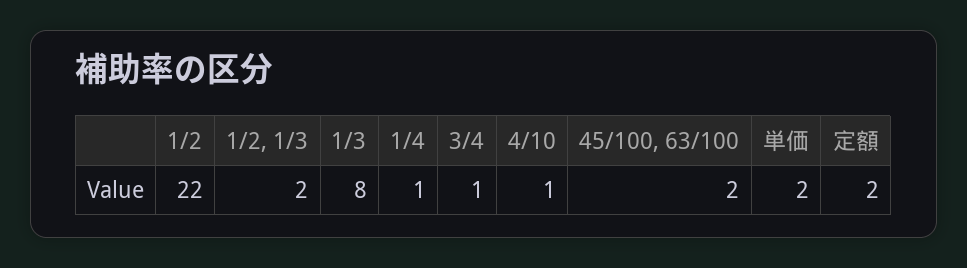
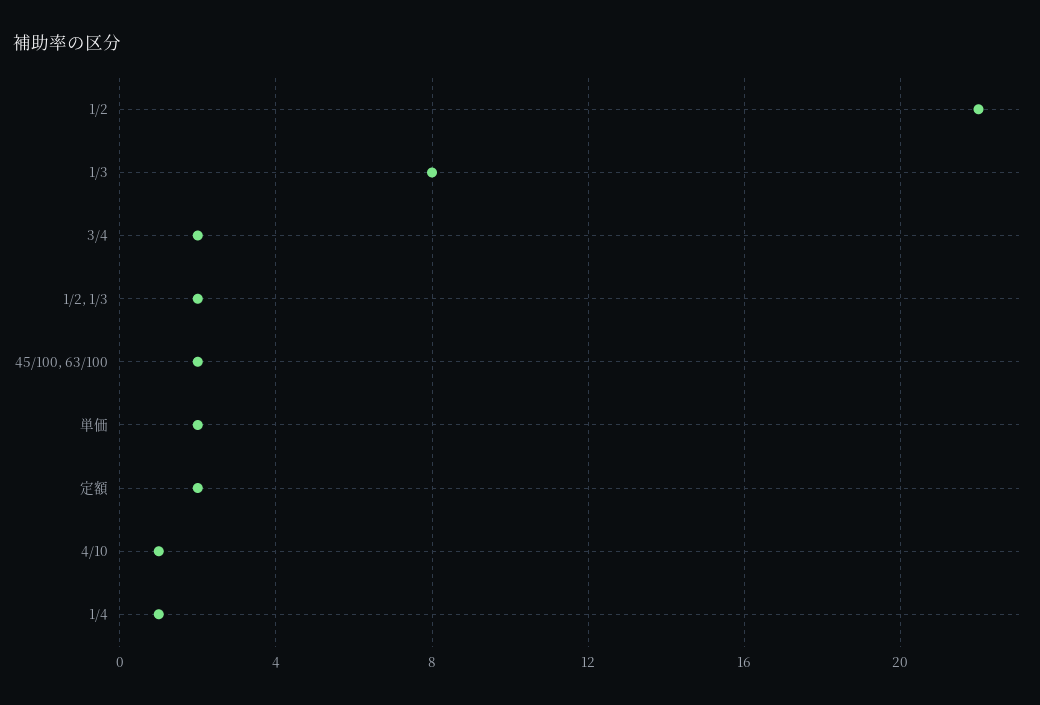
3/4: 1 -> 2

